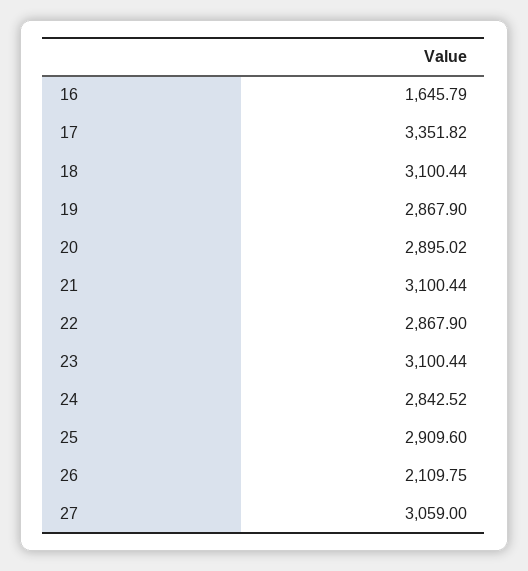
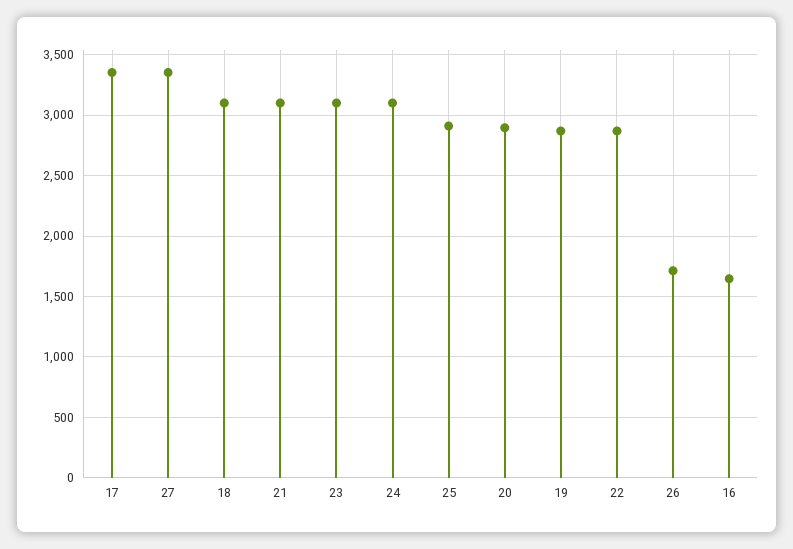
24: 2842.52 -> 3100
26: 2109.75 -> 1700
27: 3059 -> 3350

